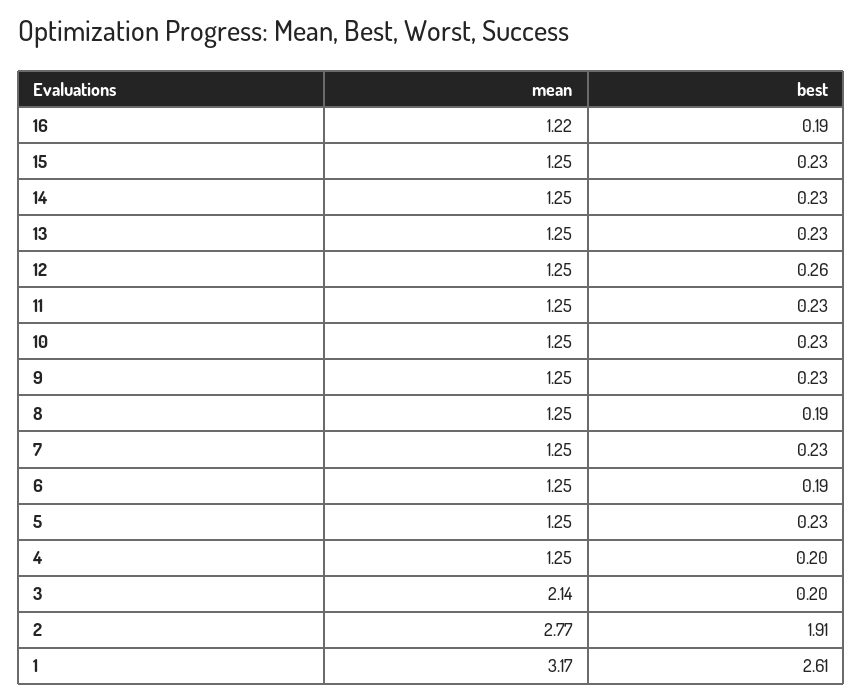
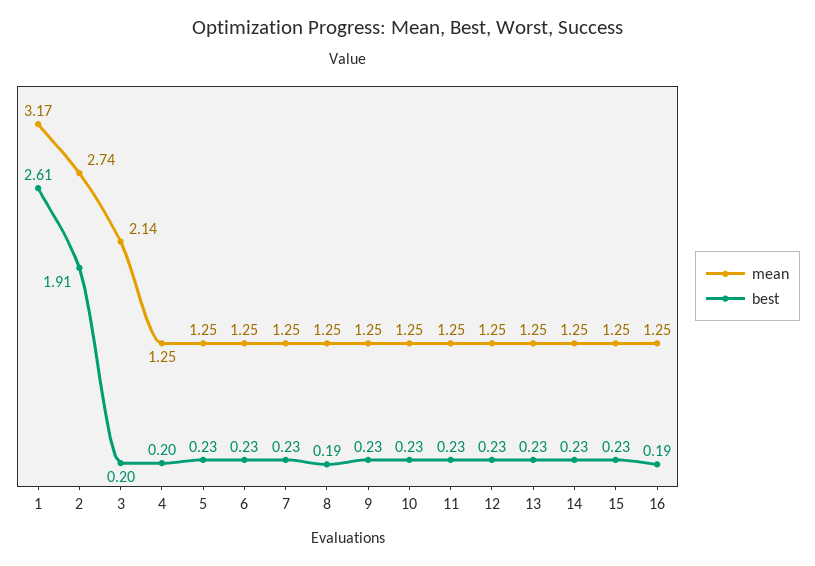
mean, 16: 1.22 -> 1.25
best, 12: 0.26 -> 0.23
best, 6: 0.19 -> 0.23
mean, 2: 2.77 -> 2.74

